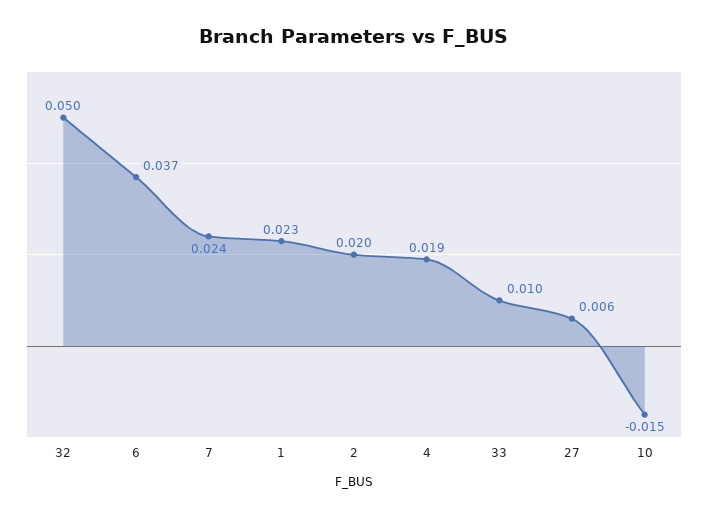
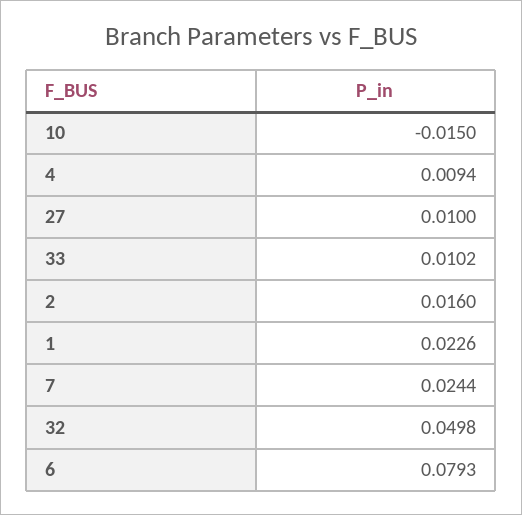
6: 0.037 -> 0.0793
2: 0.02 -> 0.016
4: 0.019 -> 0.0094
27: 0.006 -> 0.01

